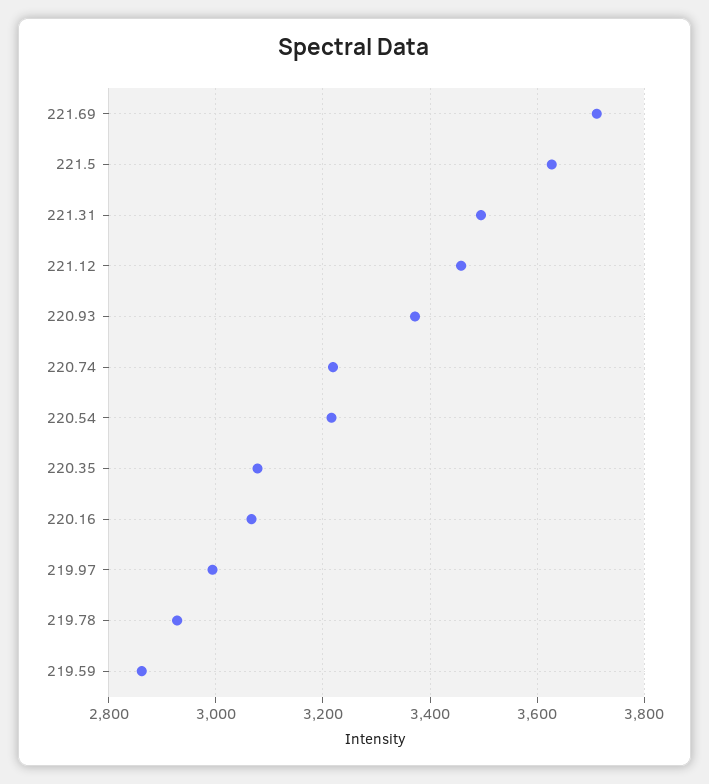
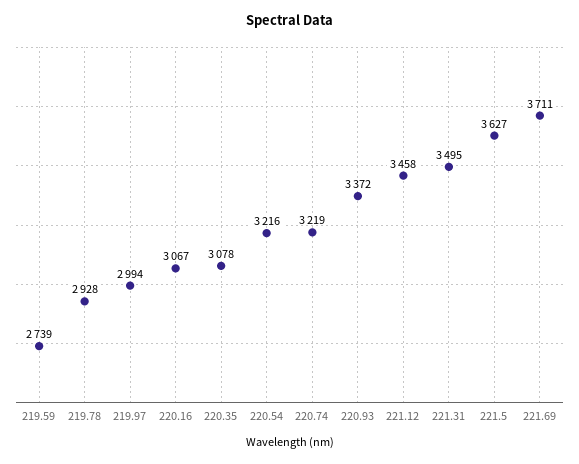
219.59: 2860 -> 2739

